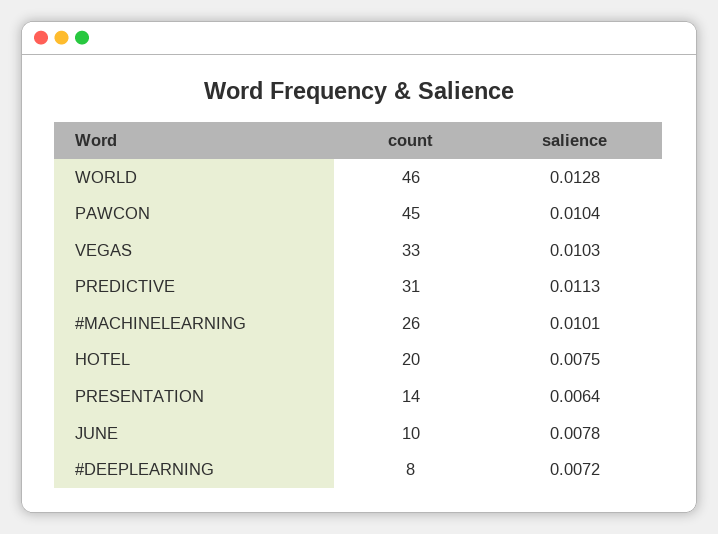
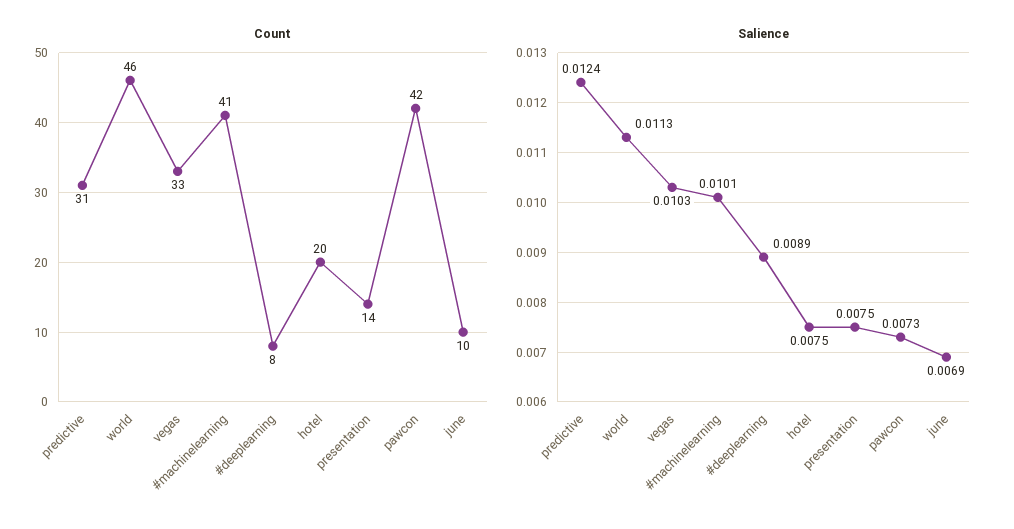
salience, WORLD: 0.0128 -> 0.0113
count, PAWCON: 45 -> 42
salience, PAWCON: 0.0104 -> 0.0073
salience, PREDICTIVE: 0.0113 -> 0.0124
count, #MACHINELEARNING: 26 -> 41
salience, PRESENTATION: 0.0064 -> 0.0075
salience, JUNE: 0.0078 -> 0.0069
salience, #DEEPLEARNING: 0.0072 -> 0.0089

